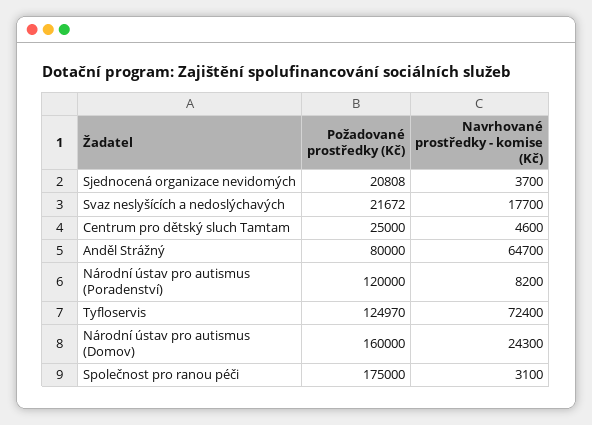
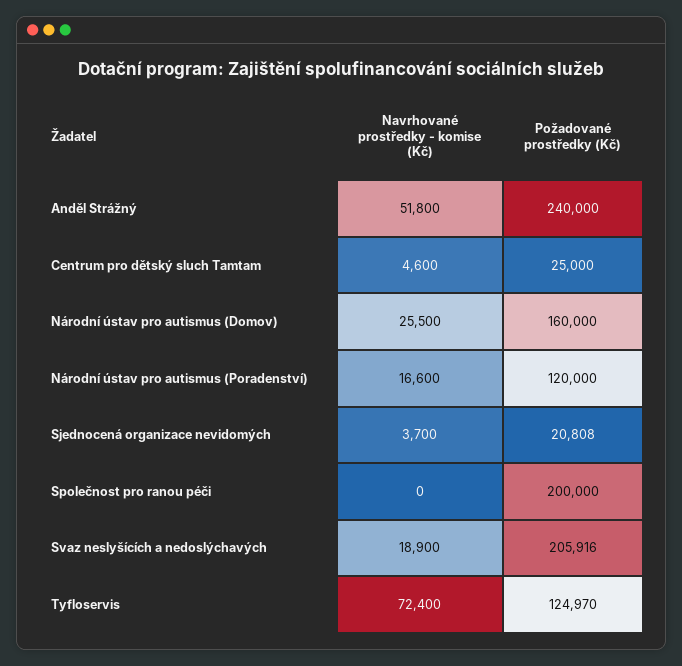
Požadované prostředky (Kč), Svaz neslyšících a nedoslýchavých: 21672 -> 205916
Navrhované prostředky - komise (Kč), Svaz neslyšících a nedoslýchavých: 17700 -> 18900
Požadované prostředky (Kč), Anděl Strážný: 80000 -> 240000
Navrhované prostředky - komise (Kč), Anděl Strážný: 64700 -> 51800
Navrhované prostředky - komise (Kč), Národní ústav pro autismus (Poradenství): 8200 -> 16600
Navrhované prostředky - komise (Kč), Národní ústav pro autismus (Domov): 24300 -> 25500
Požadované prostředky (Kč), Společnost pro ranou péči: 175000 -> 200000
Navrhované prostředky - komise (Kč), Společnost pro ranou péči: 3100 -> 0

